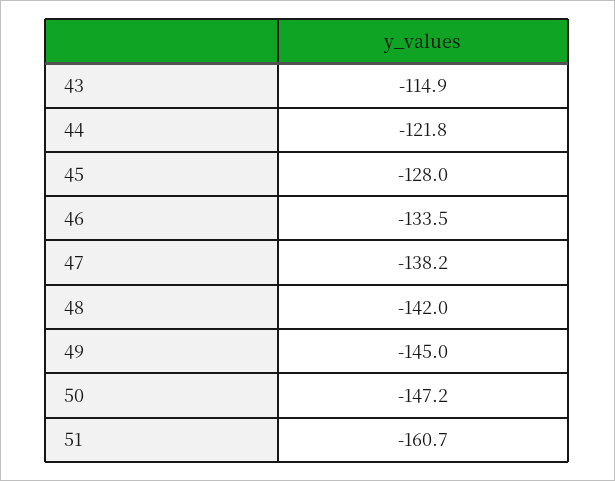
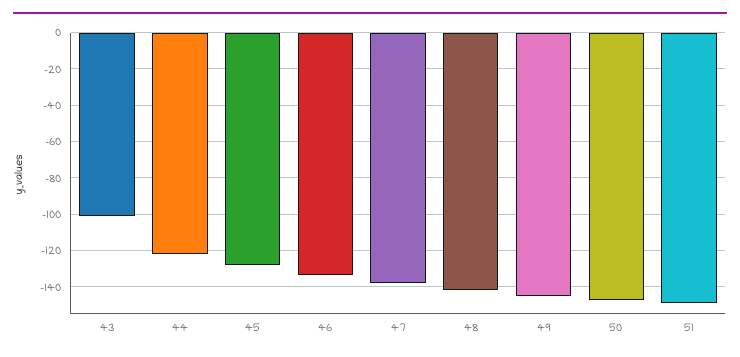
43: -114.9 -> -100
51: -160.7 -> -150

